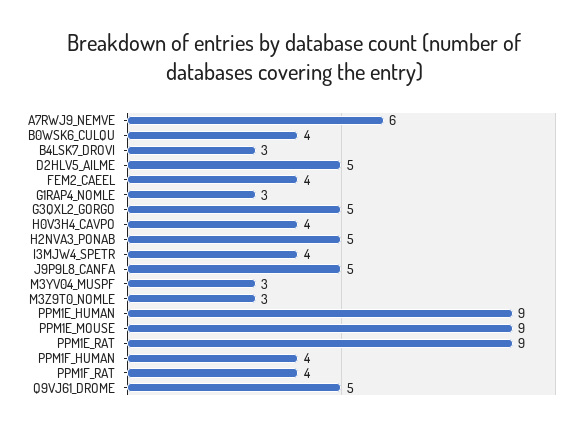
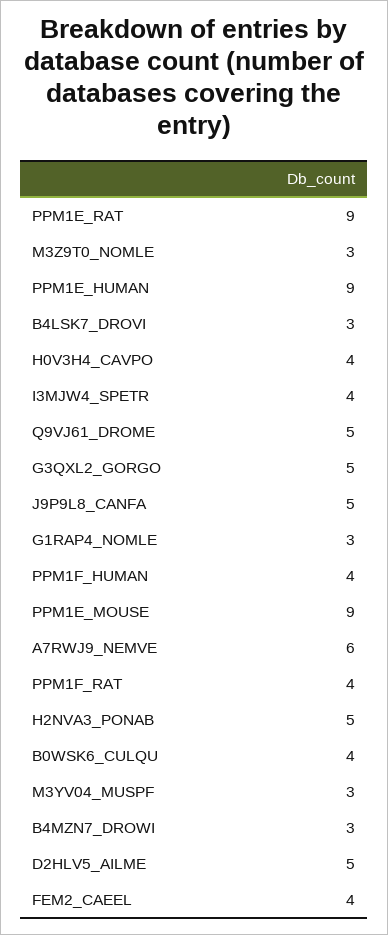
B4MZN7_DROWI: none -> 3

